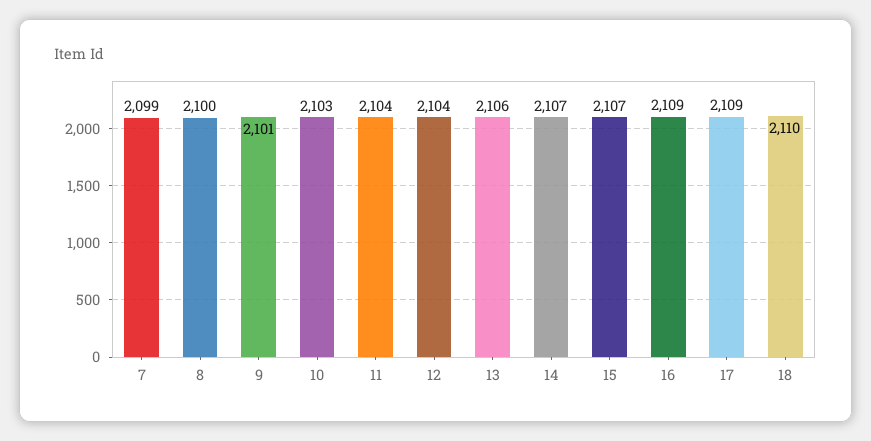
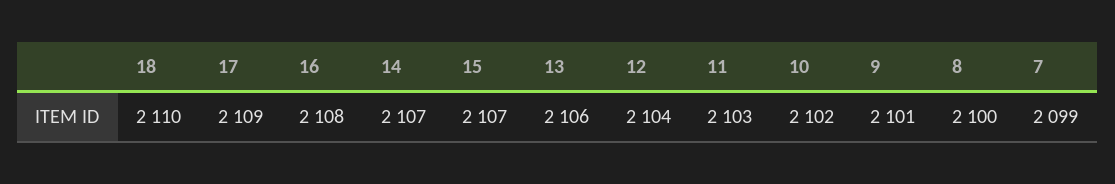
10: 2103 -> 2102
11: 2104 -> 2103
16: 2109 -> 2108

